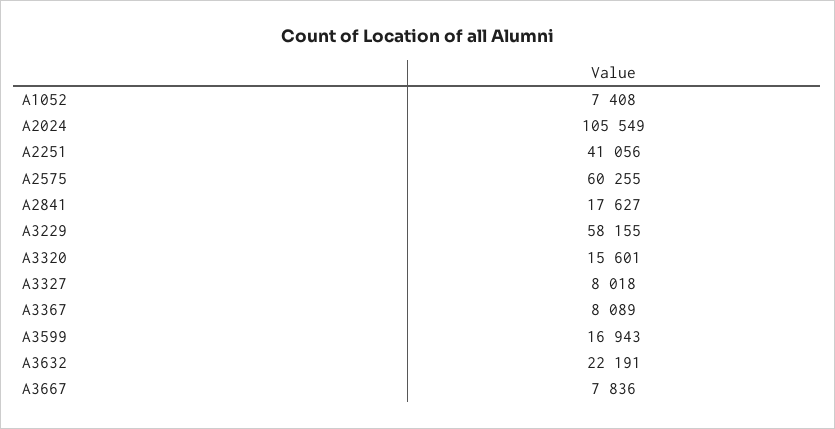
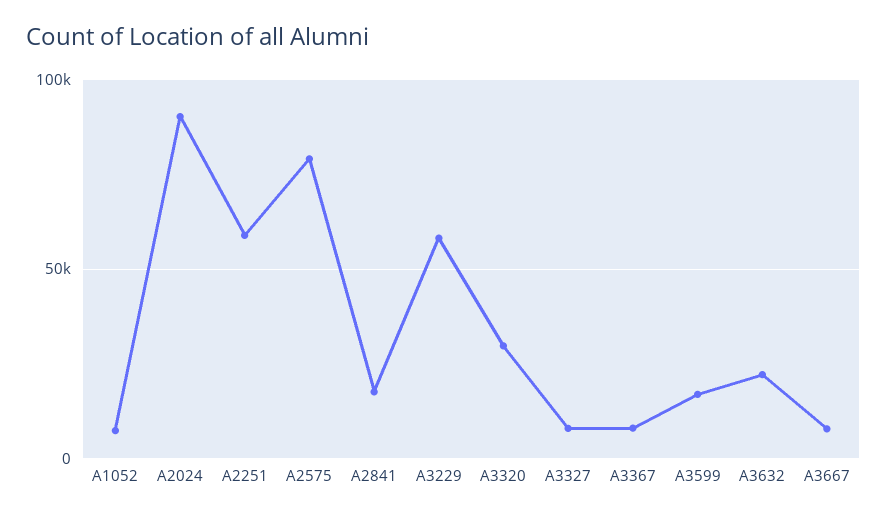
A2024: 105549 -> 90000
A2251: 41056 -> 60000
A2575: 60255 -> 80000
A3320: 15601 -> 30000

